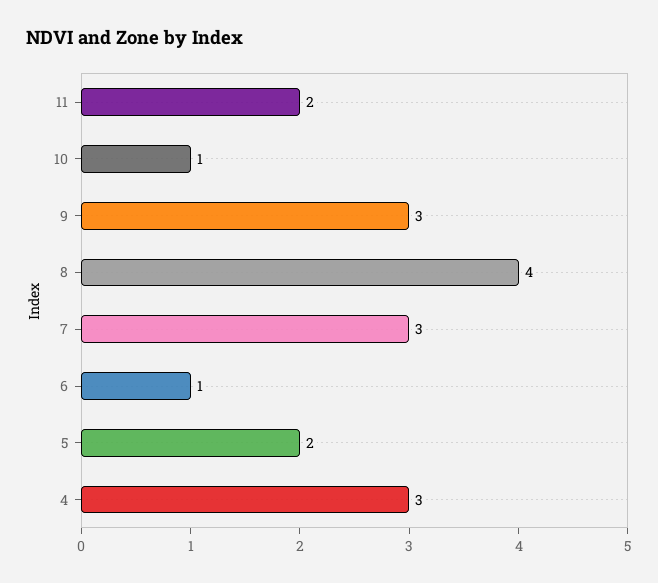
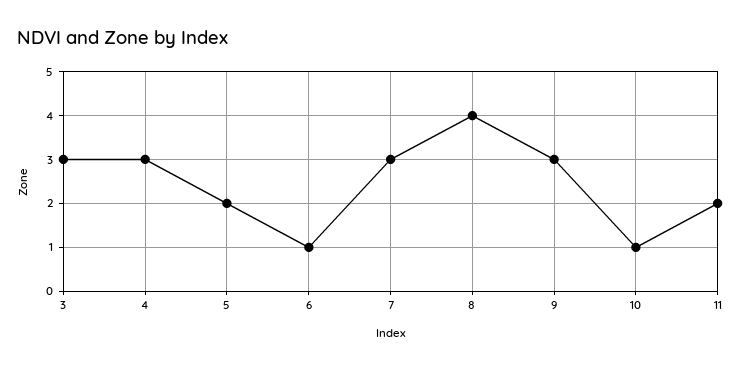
3: none -> 3

